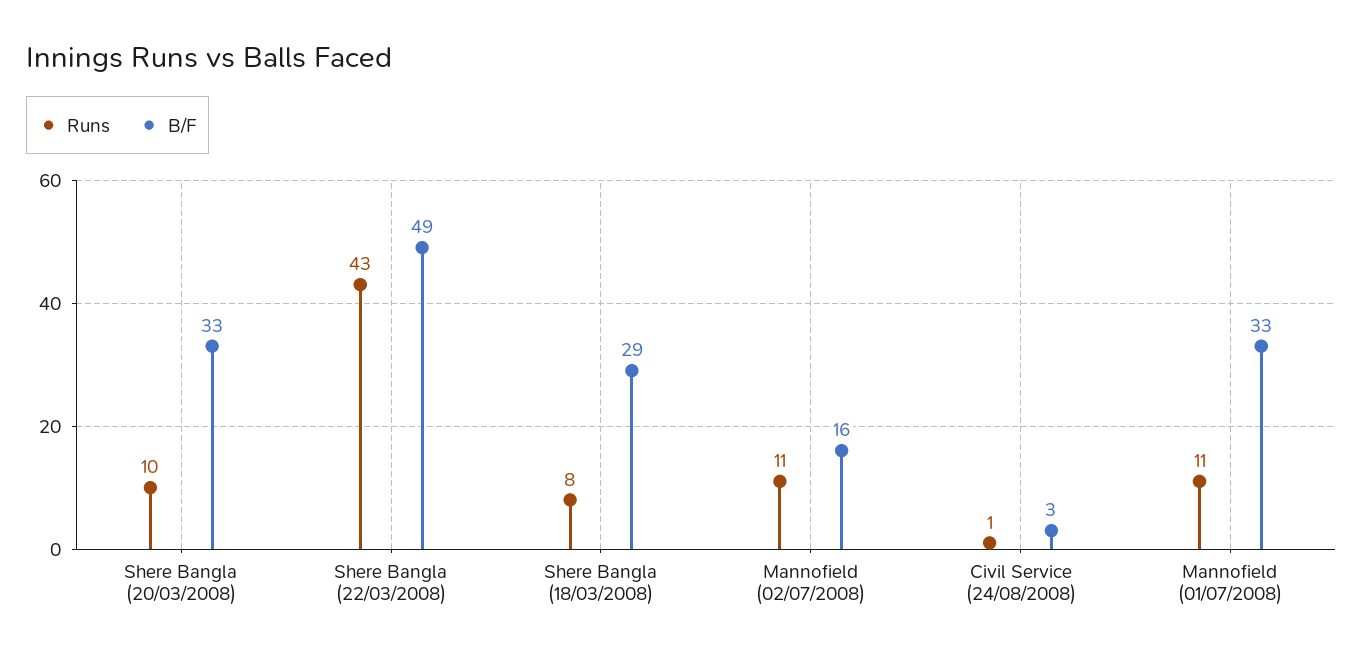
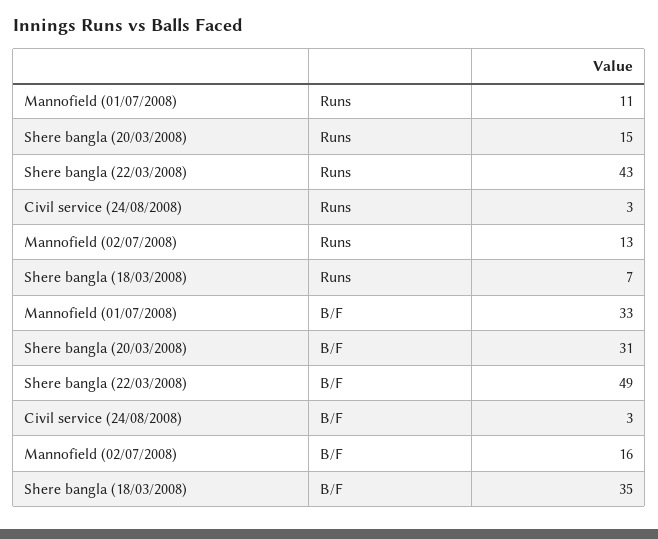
Runs, Shere Bangla (20/03/2008): 10 -> 15
B/F, Shere Bangla (20/03/2008): 33 -> 31
Runs, Shere Bangla (18/03/2008): 8 -> 7
B/F, Shere Bangla (18/03/2008): 29 -> 35
Runs, Mannofield (02/07/2008): 11 -> 13
Runs, Civil Service (24/08/2008): 1 -> 3

